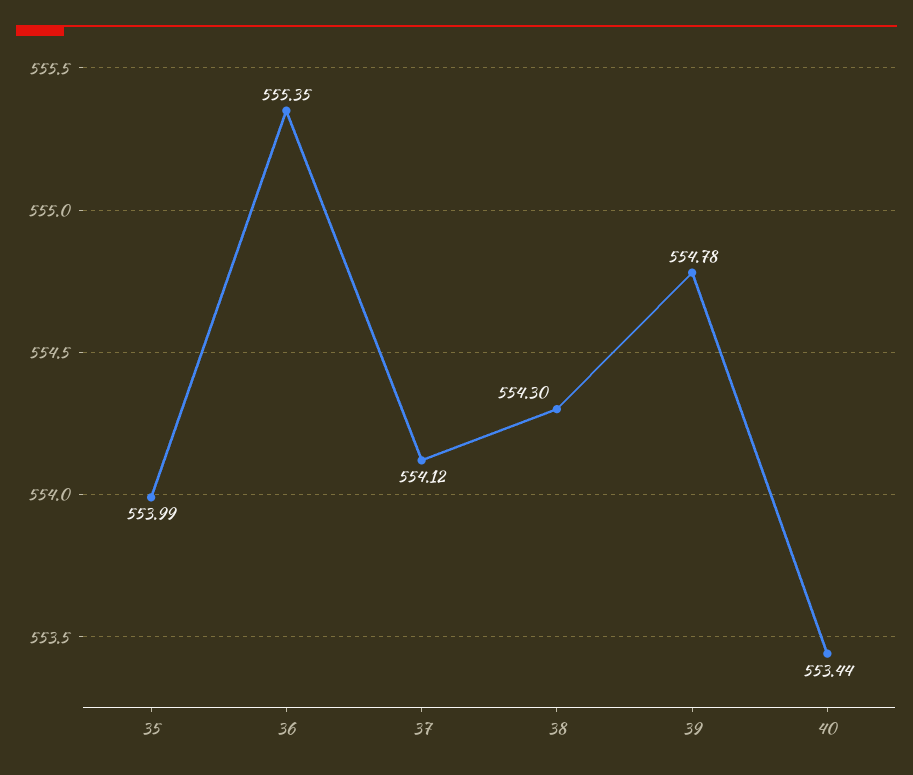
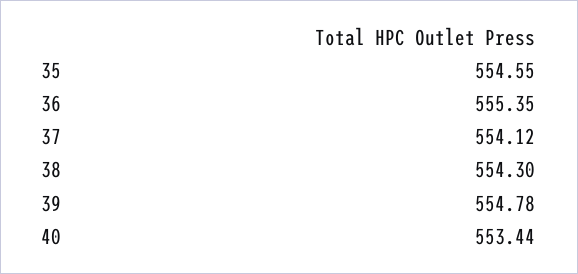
35: 553.99 -> 554.55

